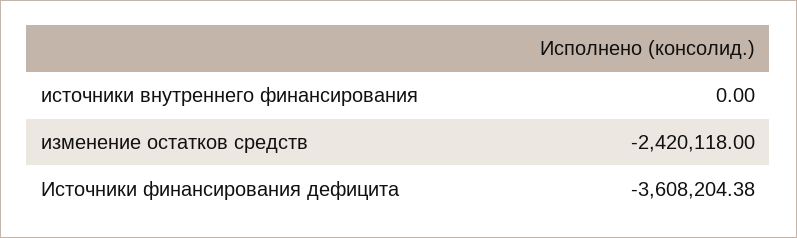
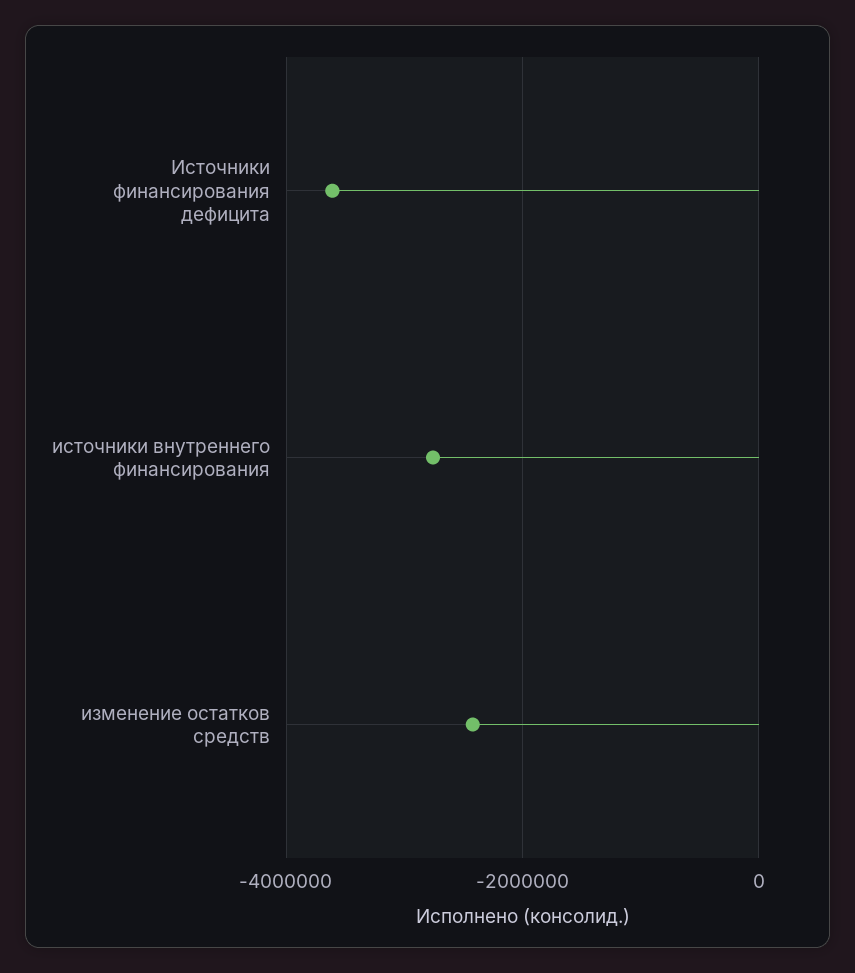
источники внутреннего финансирования: 0 -> -2800000

